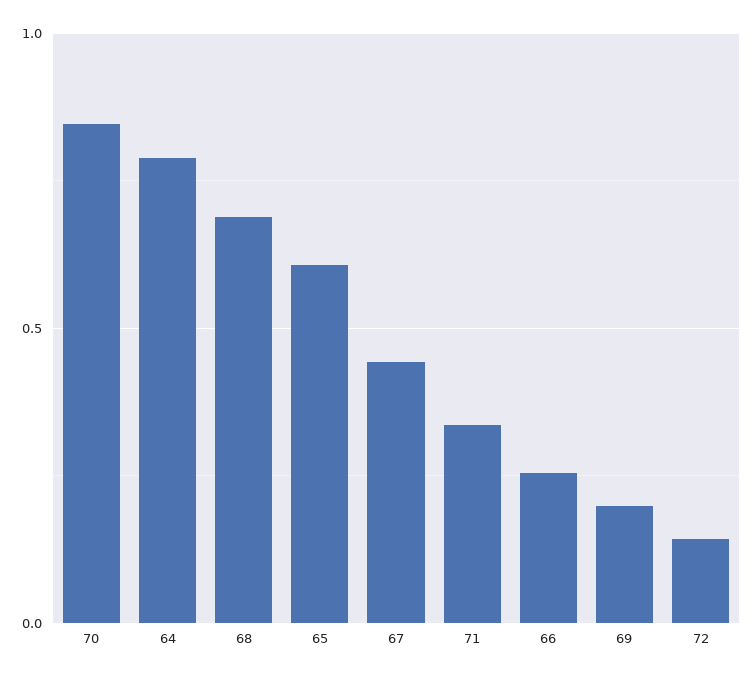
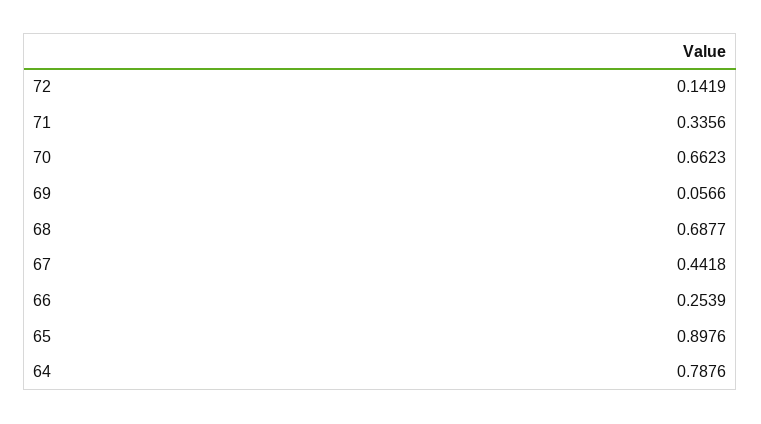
70: 0.85 -> 0.6623
65: 0.6 -> 0.8976
69: 0.2 -> 0.0566

